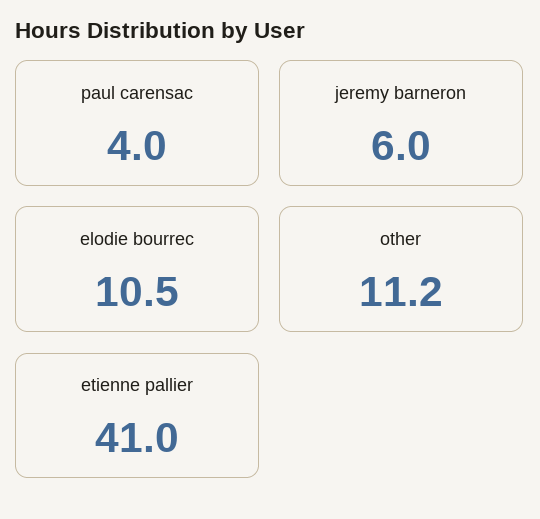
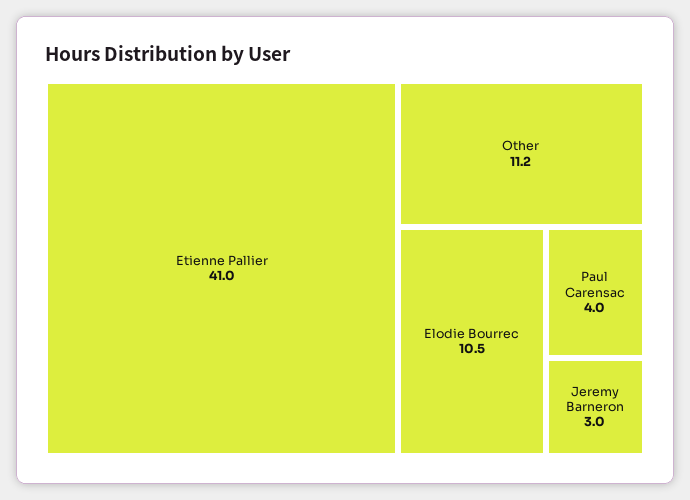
jeremy barneron: 6 -> 3

